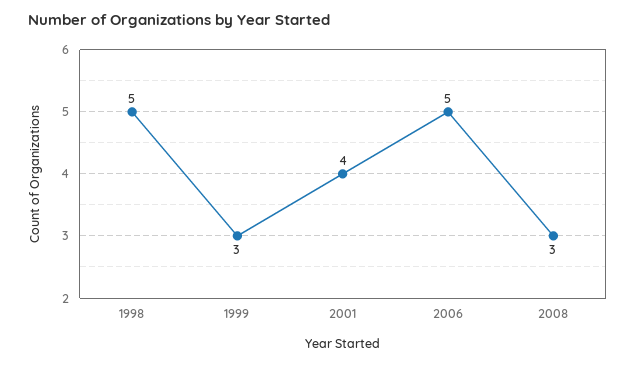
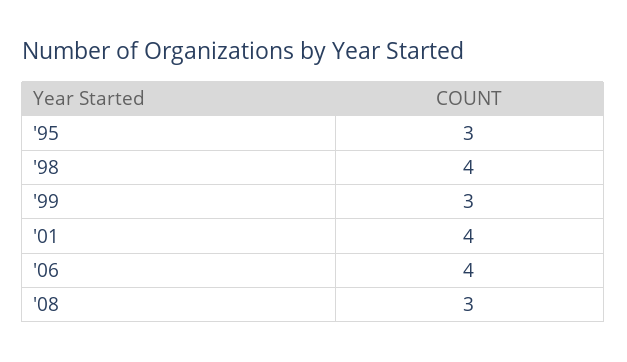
1998: 5 -> 4
2006: 5 -> 4
'95: none -> 3

